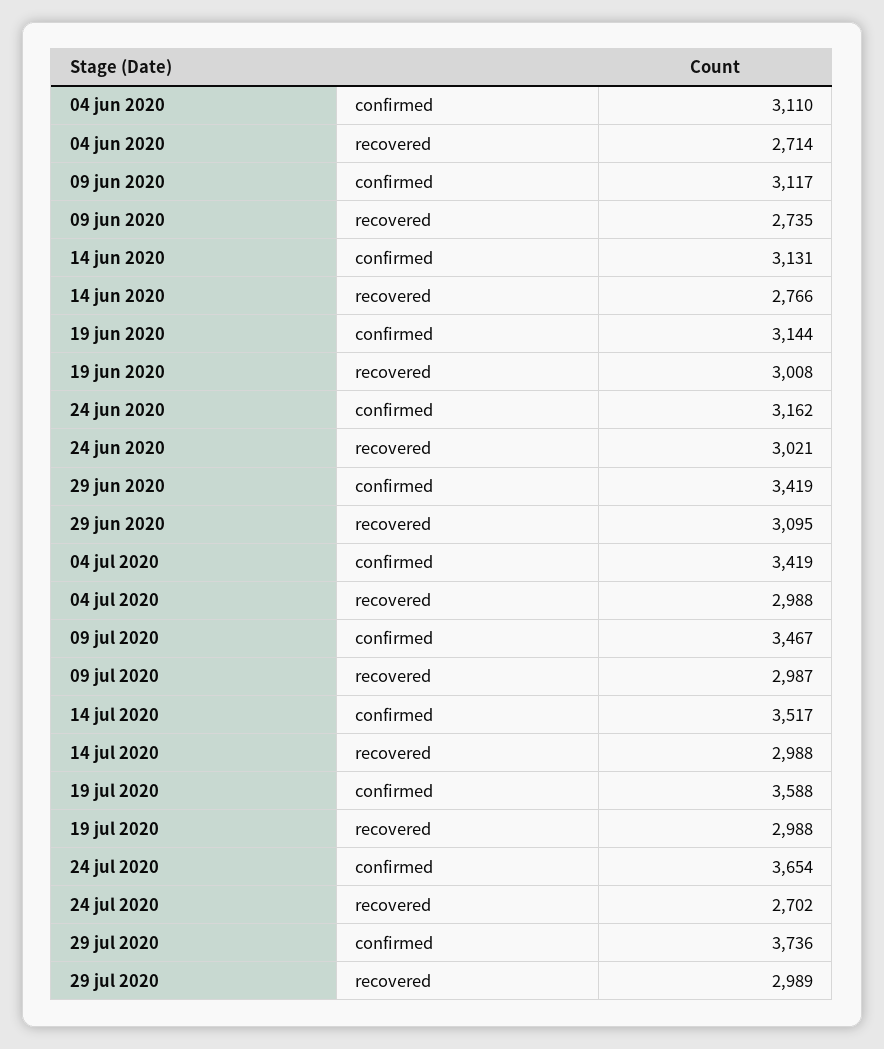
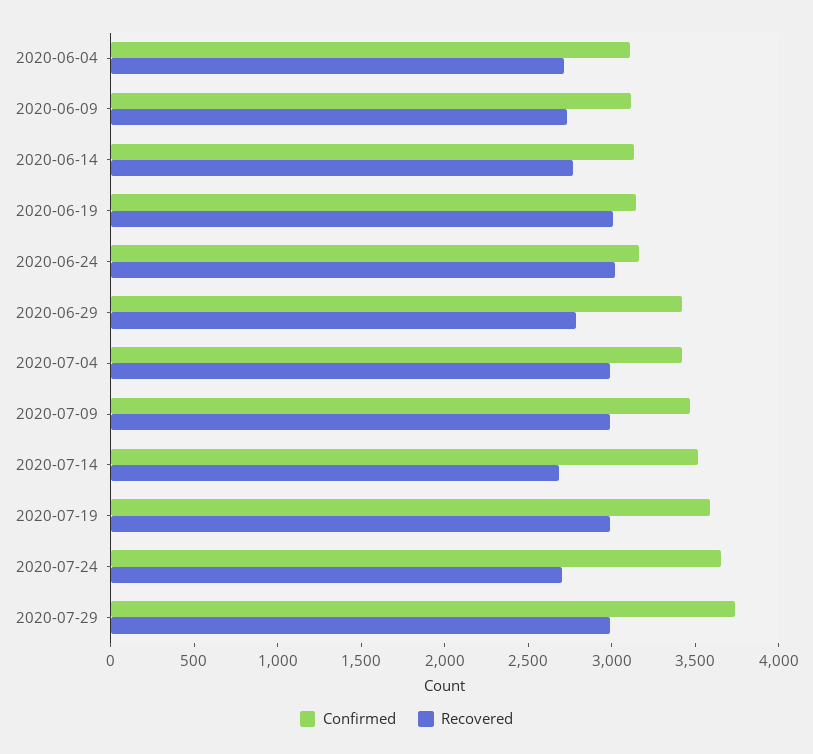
recovered, 29 jun 2020: 3095 -> 2800
recovered, 14 jul 2020: 2988 -> 2700

